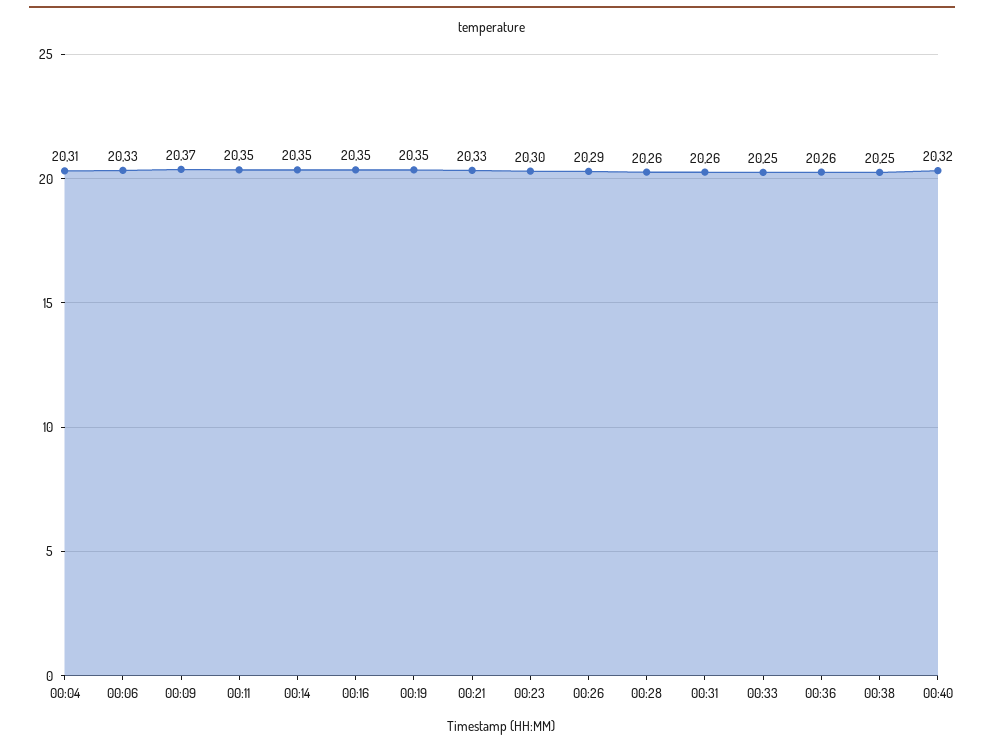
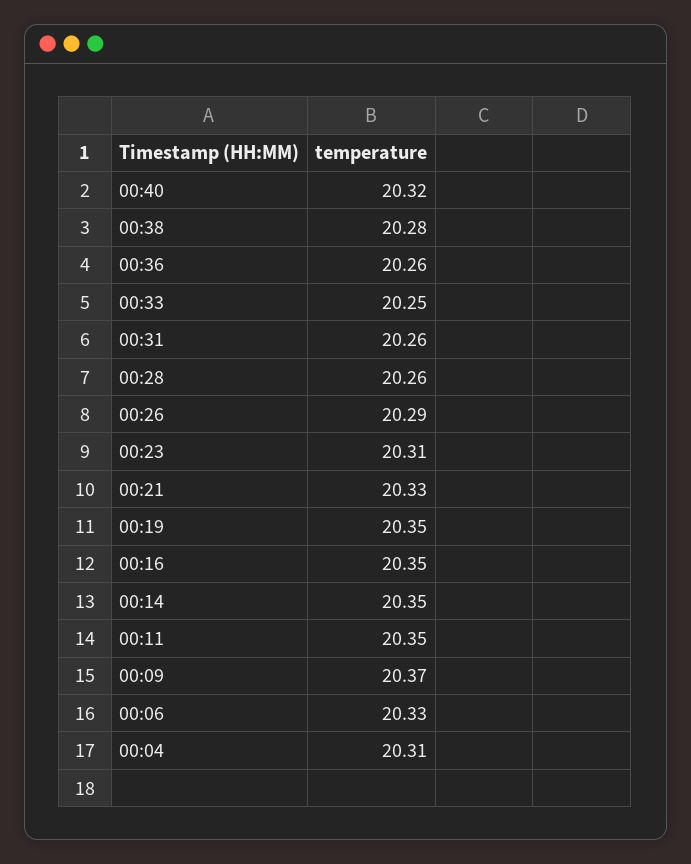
00:23: 20.3 -> 20.31
00:38: 20.25 -> 20.28

